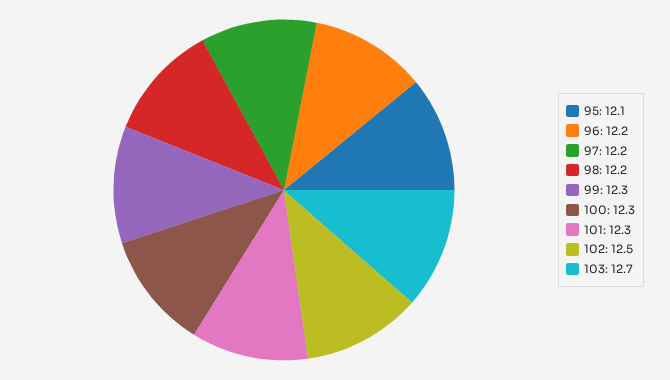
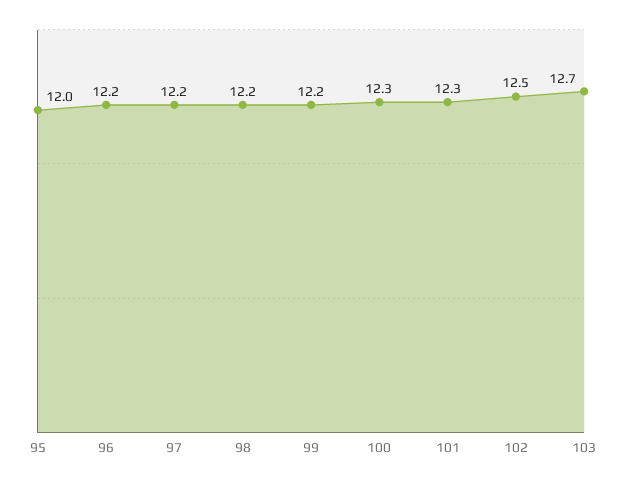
95: 12.1 -> 12
99: 12.3 -> 12.2

